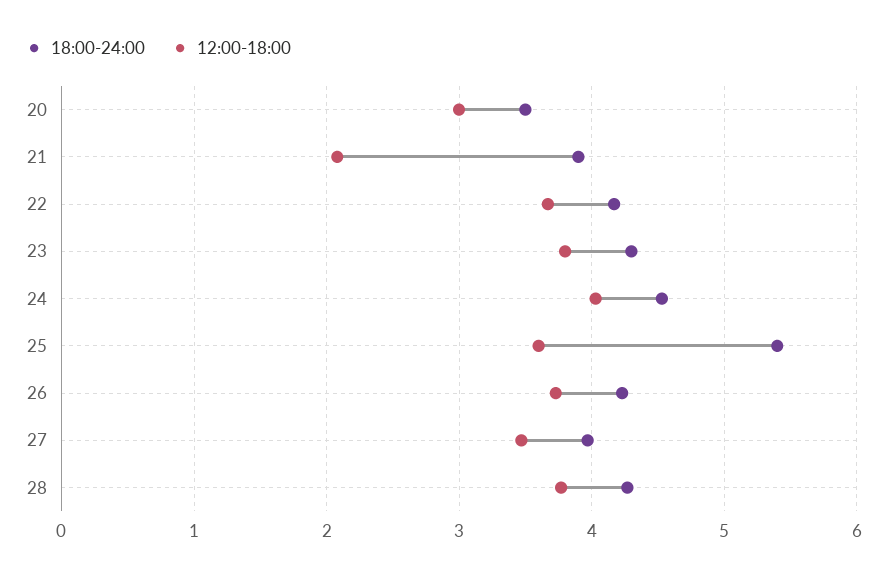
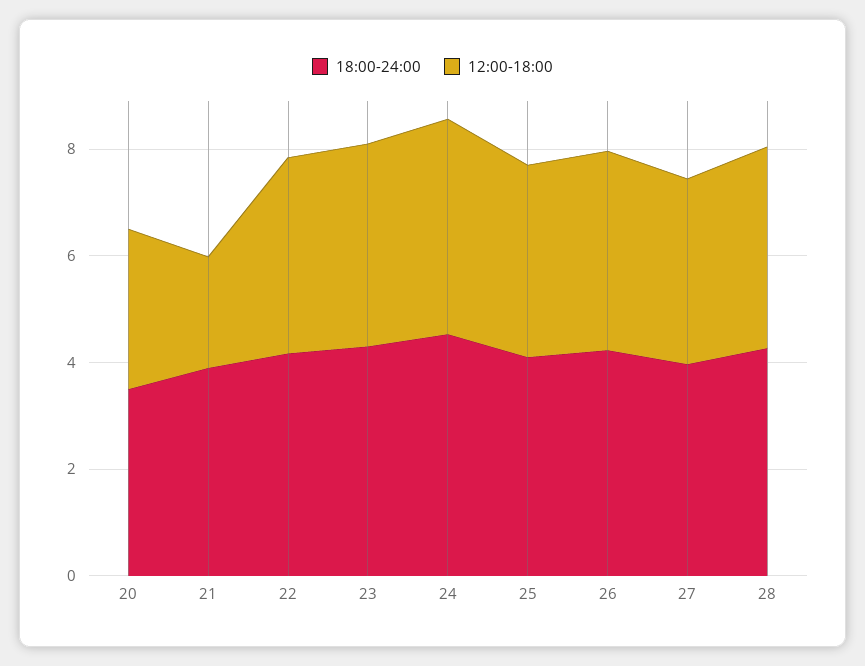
18:00-24:00, 25: 5.4 -> 4

